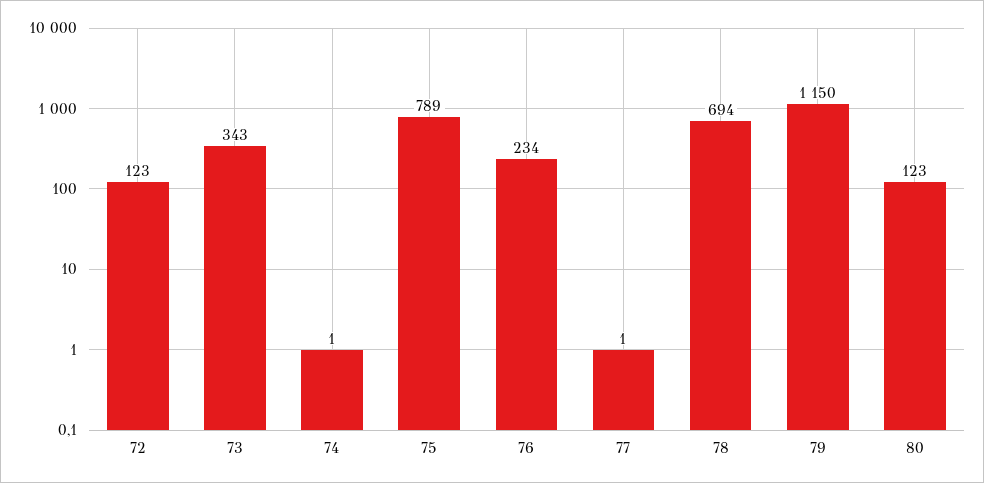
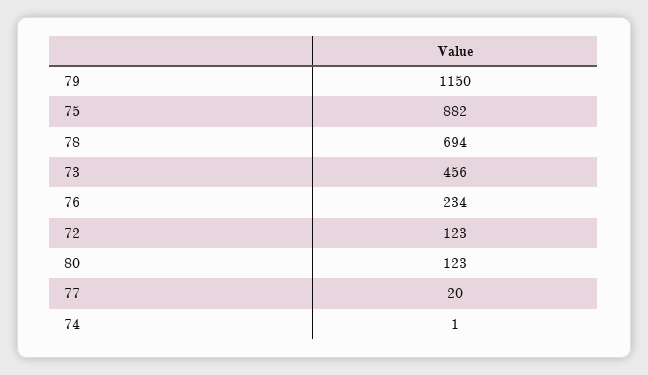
73: 343 -> 456
75: 789 -> 882
77: 1 -> 20

